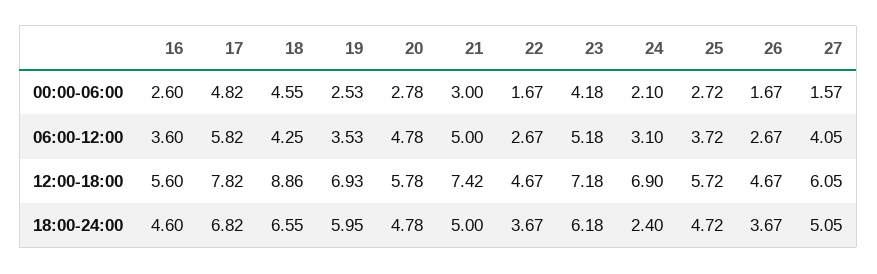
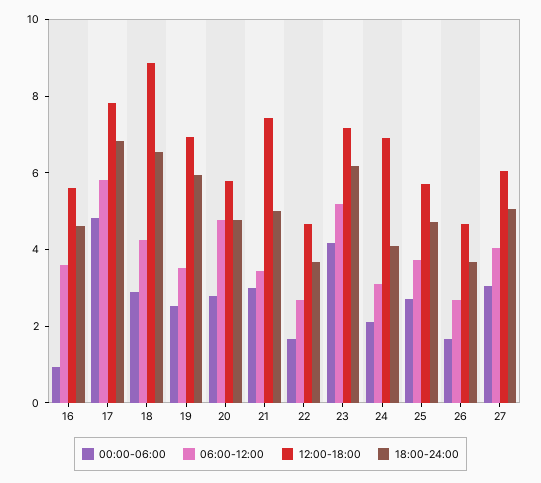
00:00-06:00, 16: 2.6 -> 1
00:00-06:00, 18: 4.55 -> 3
00:00-06:00, 27: 1.57 -> 3
06:00-12:00, 21: 5 -> 3.5
18:00-24:00, 24: 2.4 -> 4

